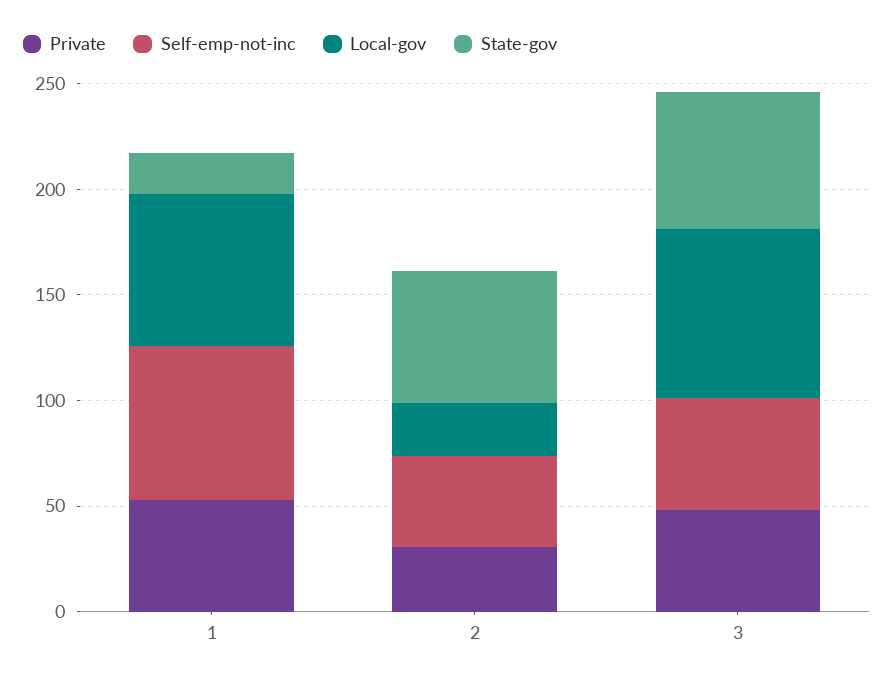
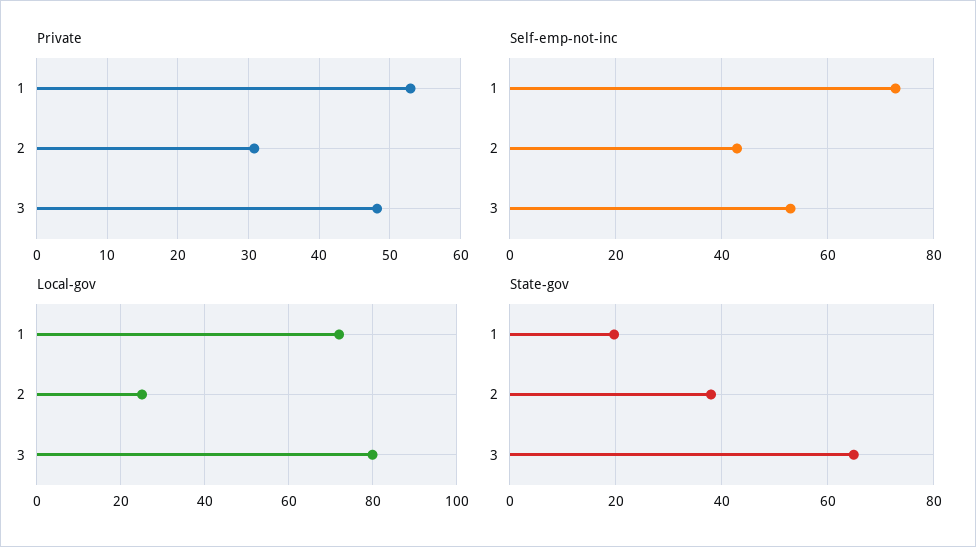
State-gov, 2: 60 -> 38

